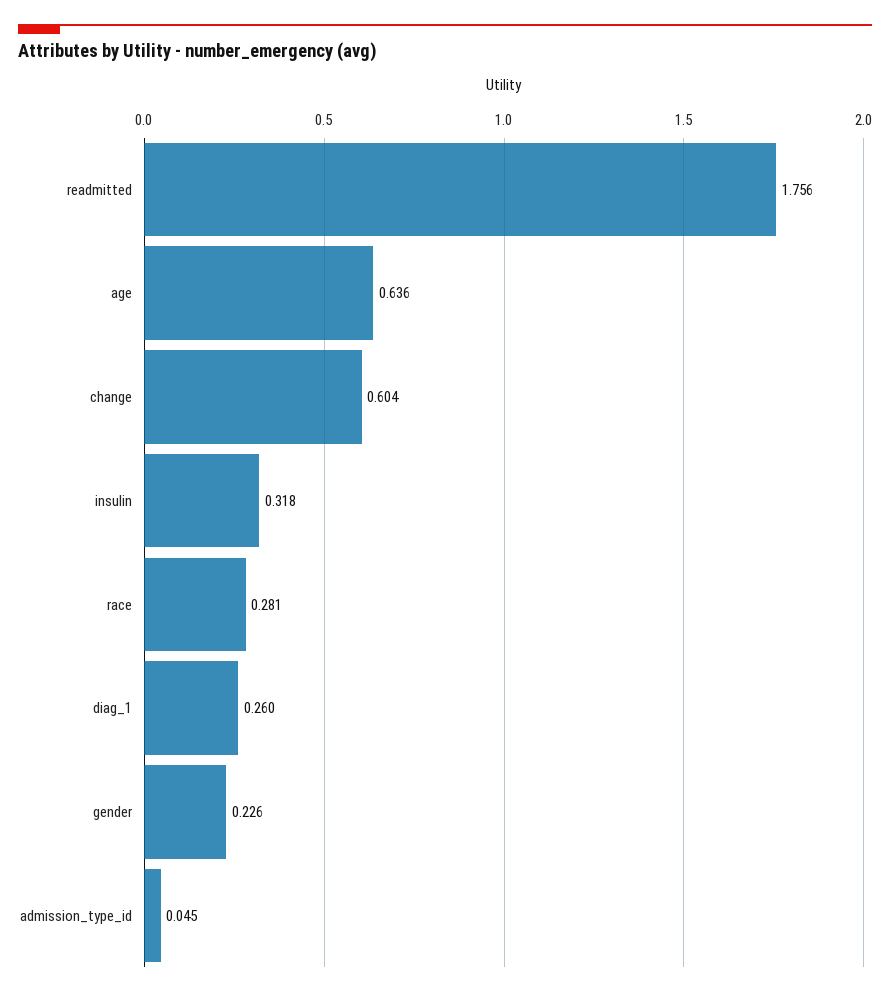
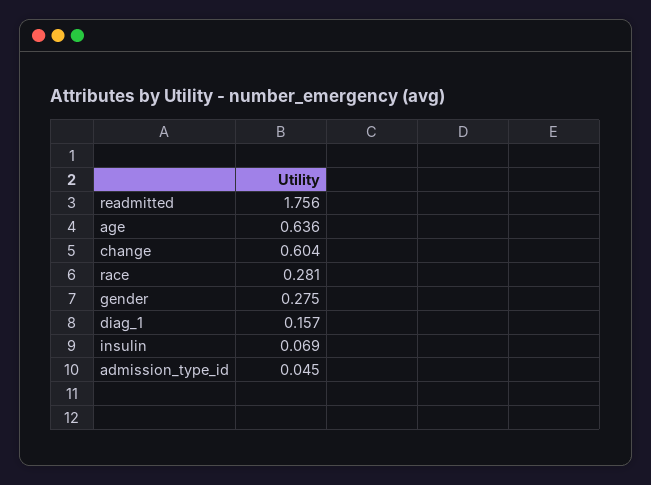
insulin: 0.318 -> 0.069
diag_1: 0.26 -> 0.157
gender: 0.226 -> 0.275

